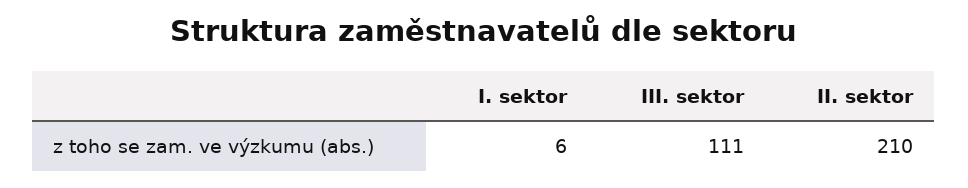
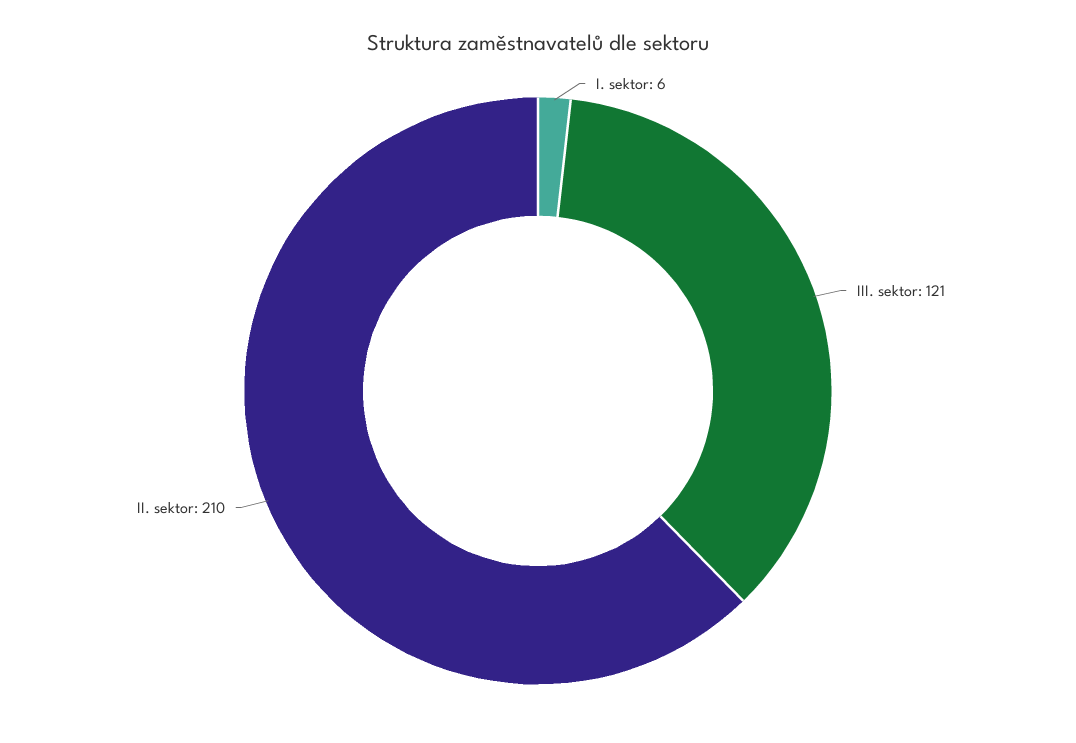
III. sektor: 111 -> 121

